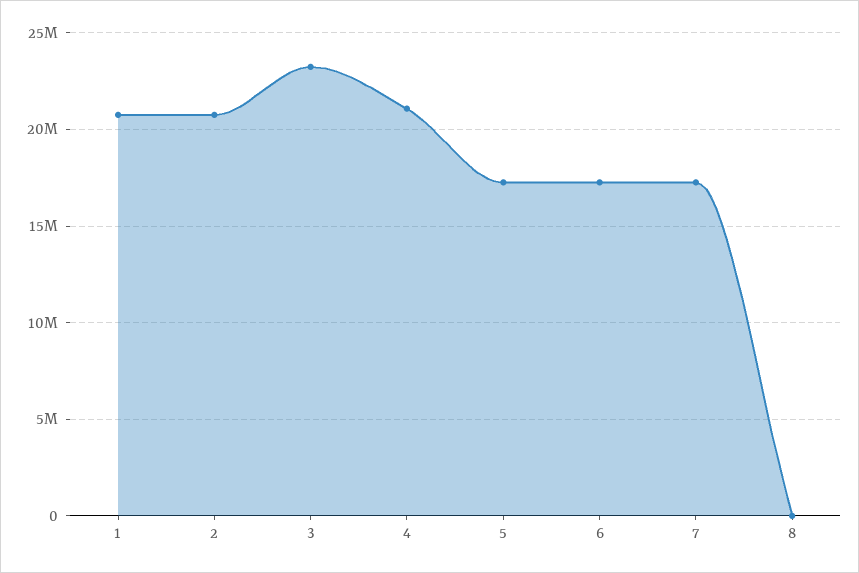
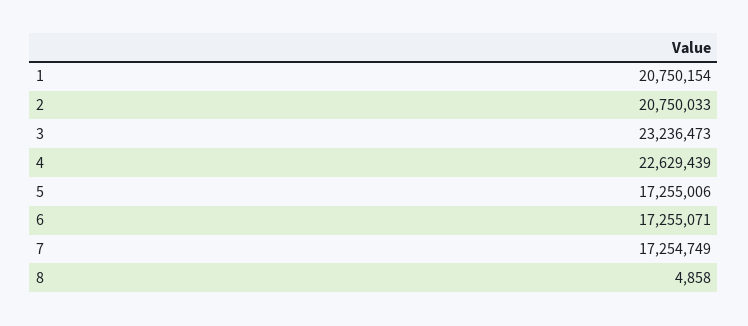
4: 21000000 -> 22629439

